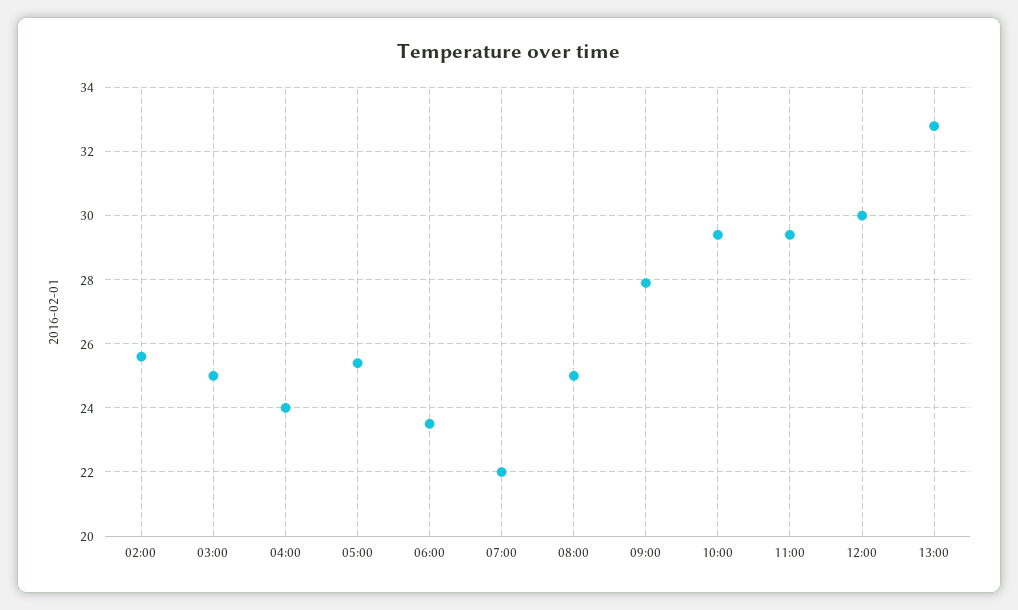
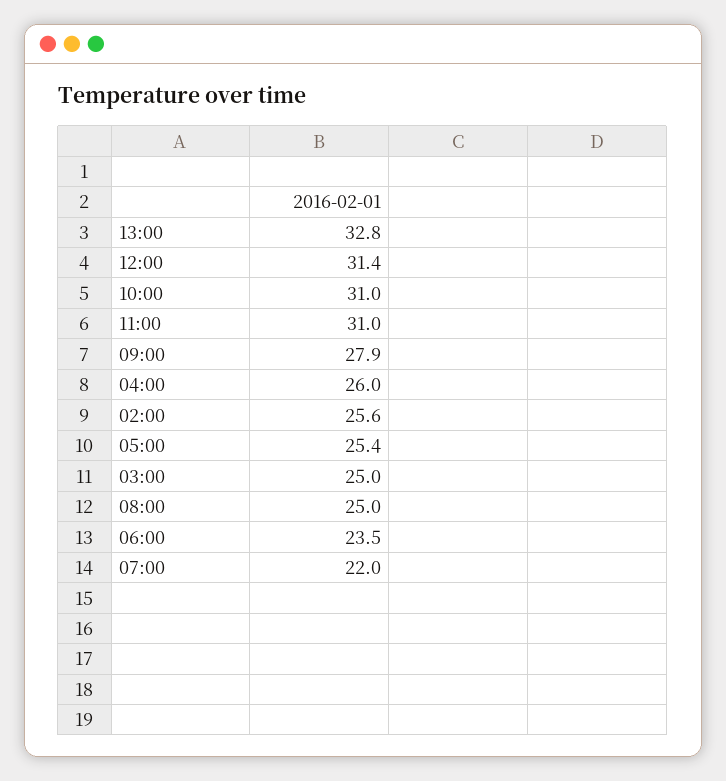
04:00: 24 -> 26
10:00: 29.5 -> 31
11:00: 29.5 -> 31
12:00: 30 -> 31.4

